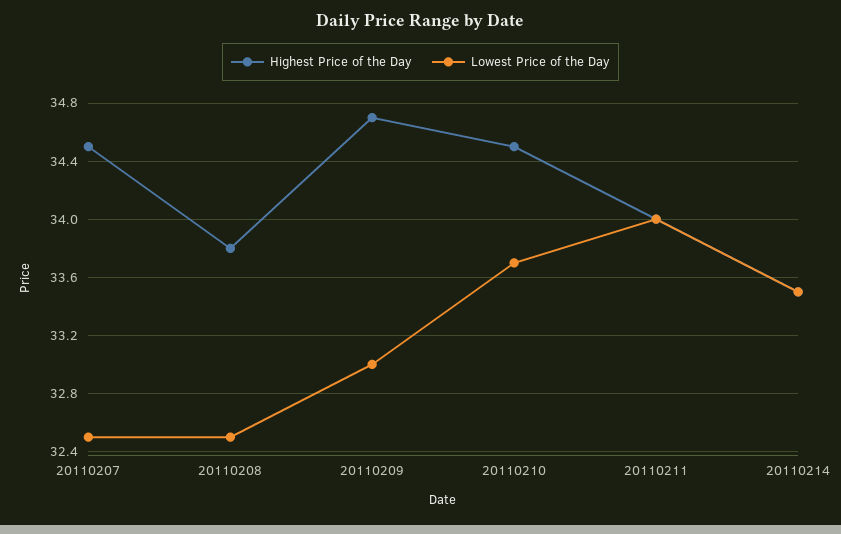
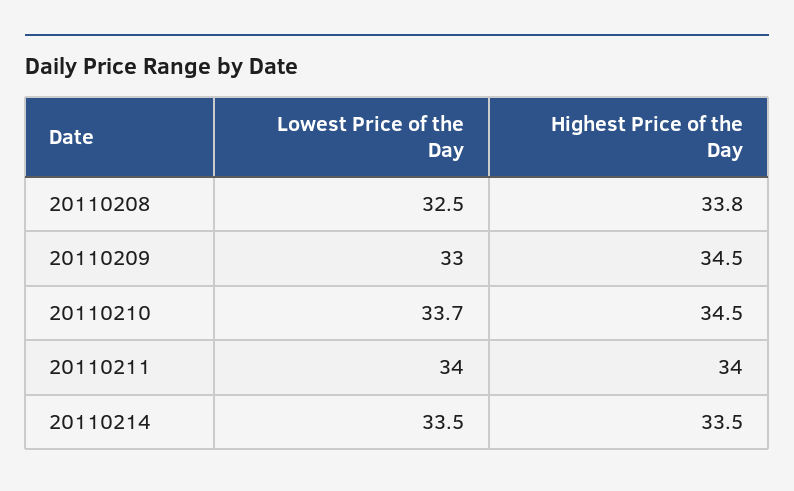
Highest Price of the Day, 20110207: 34.5 -> none
Lowest Price of the Day, 20110207: 32.5 -> none
Highest Price of the Day, 20110209: 34.7 -> 34.5

